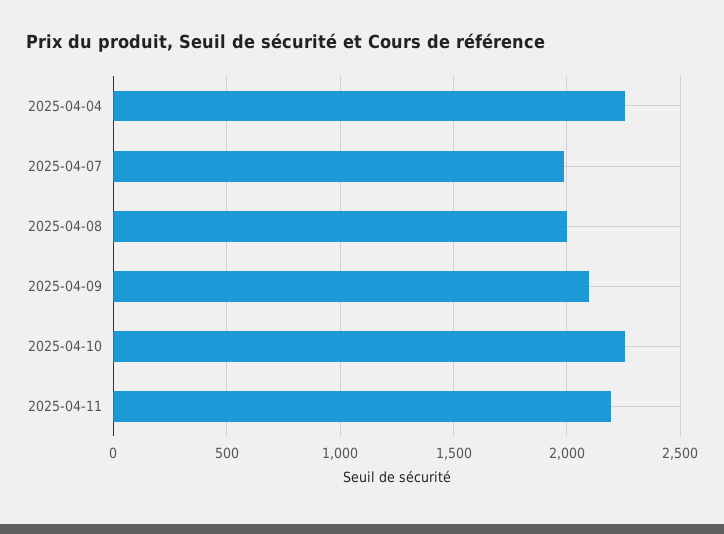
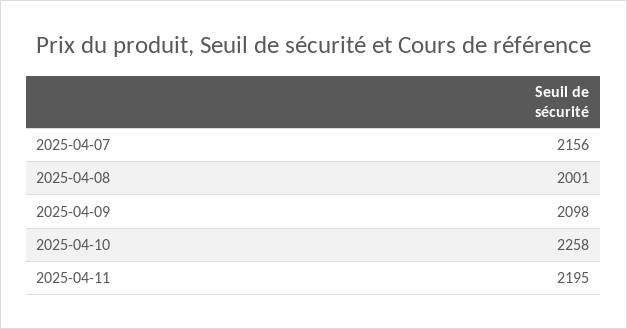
2025-04-04: 2250 -> none
2025-04-07: 2000 -> 2156

